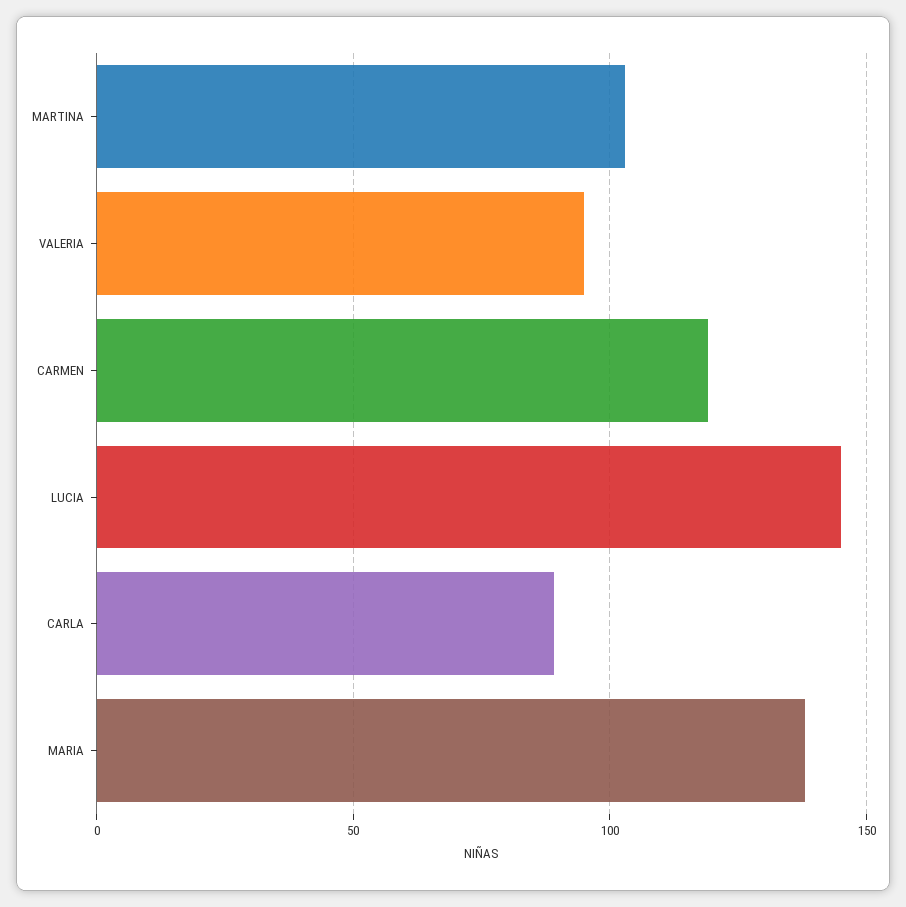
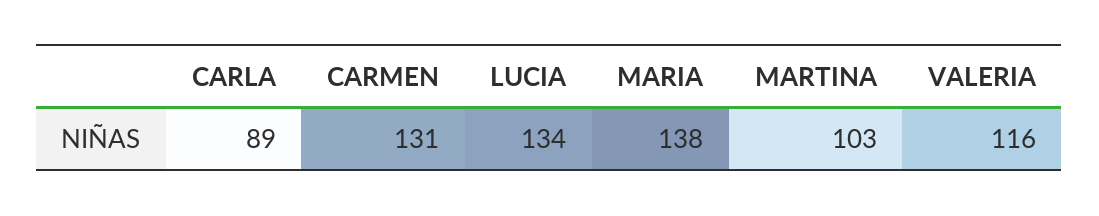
VALERIA: 95 -> 116
CARMEN: 120 -> 131
LUCIA: 145 -> 134

